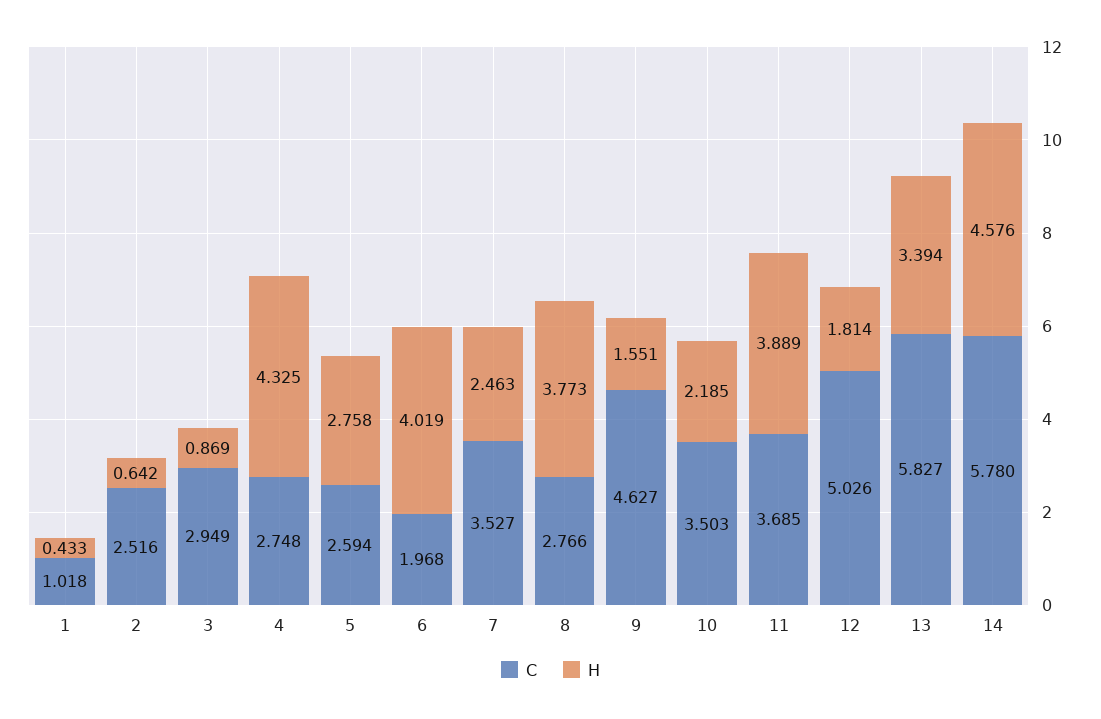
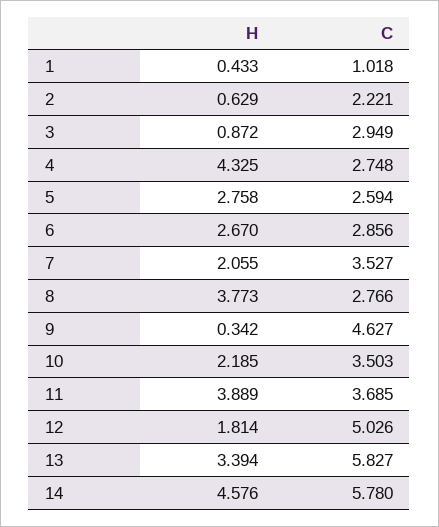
C, 2: 2.516 -> 2.221
H, 2: 0.642 -> 0.629
H, 3: 0.869 -> 0.872
C, 6: 1.968 -> 2.856
H, 6: 4.019 -> 2.67
H, 7: 2.463 -> 2.055
H, 9: 1.551 -> 0.342

